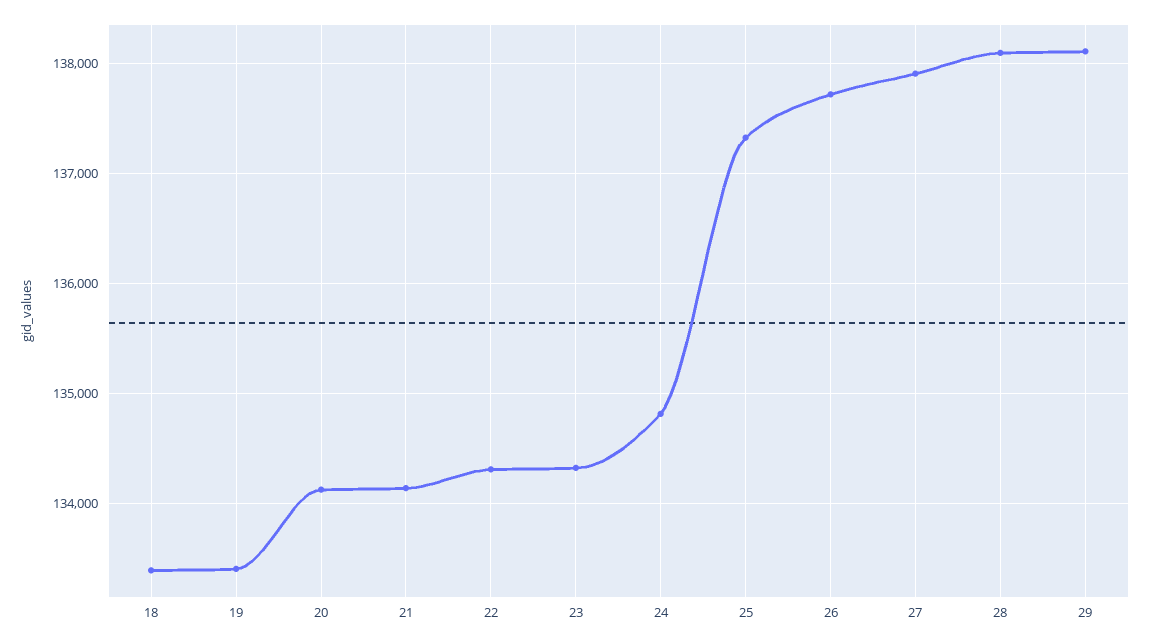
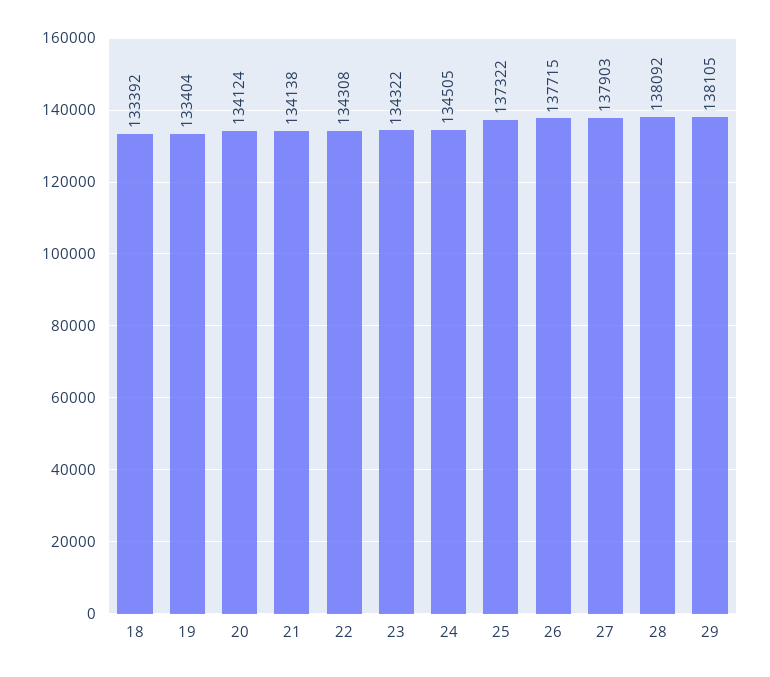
24: 134800 -> 134505

